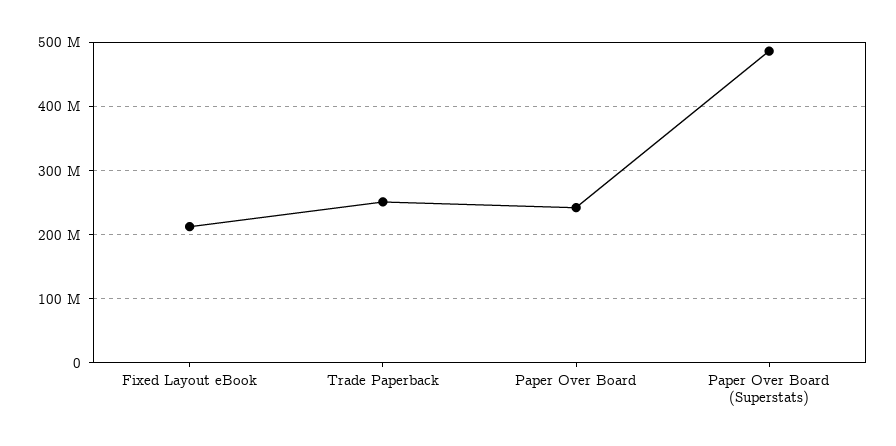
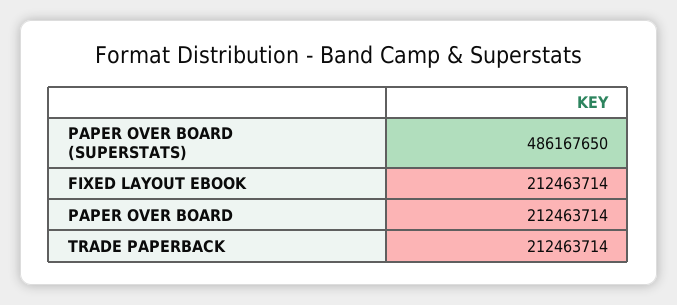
Trade Paperback: 250000000 -> 212463714
Paper Over Board: 240000000 -> 212463714

